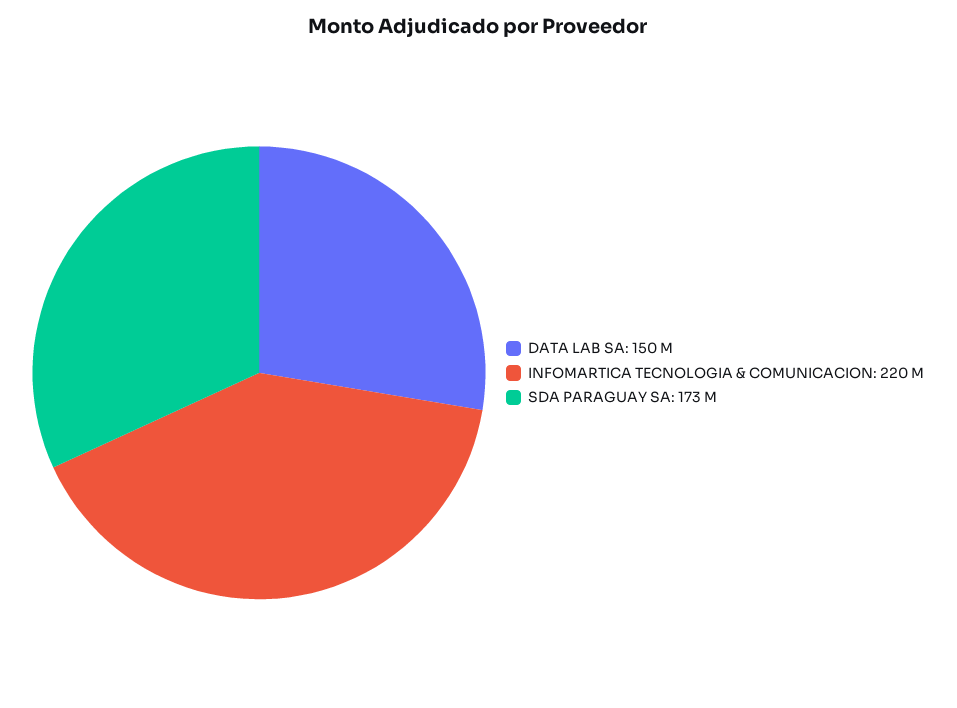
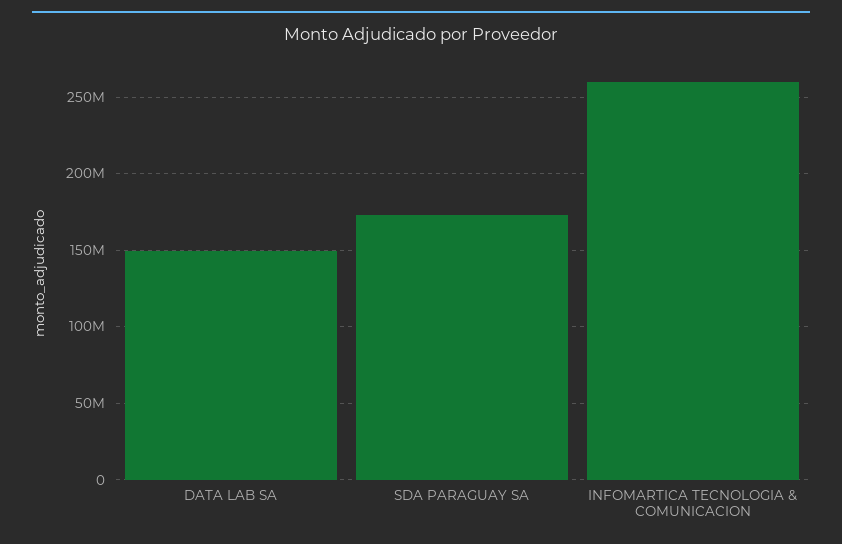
INFOMARTICA TECNOLOGIA & COMUNICACION: 220000000 -> 260000000

